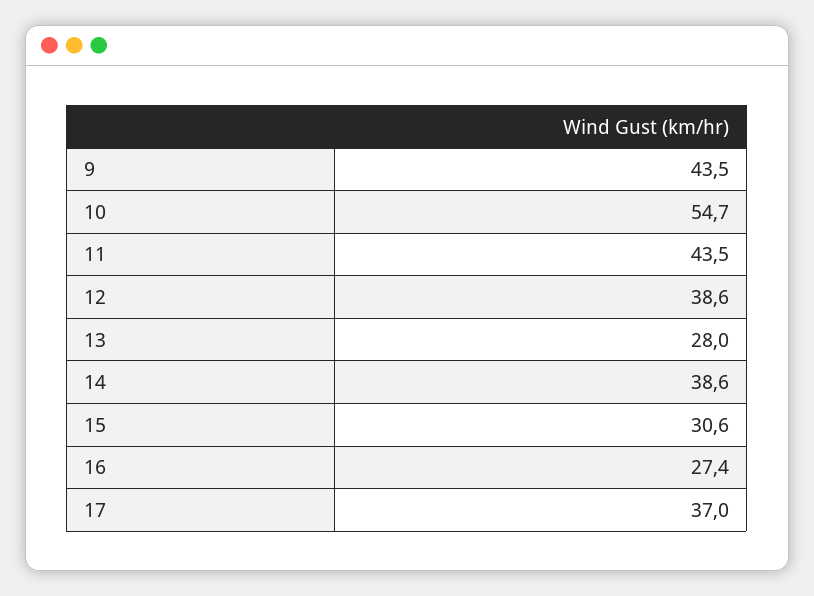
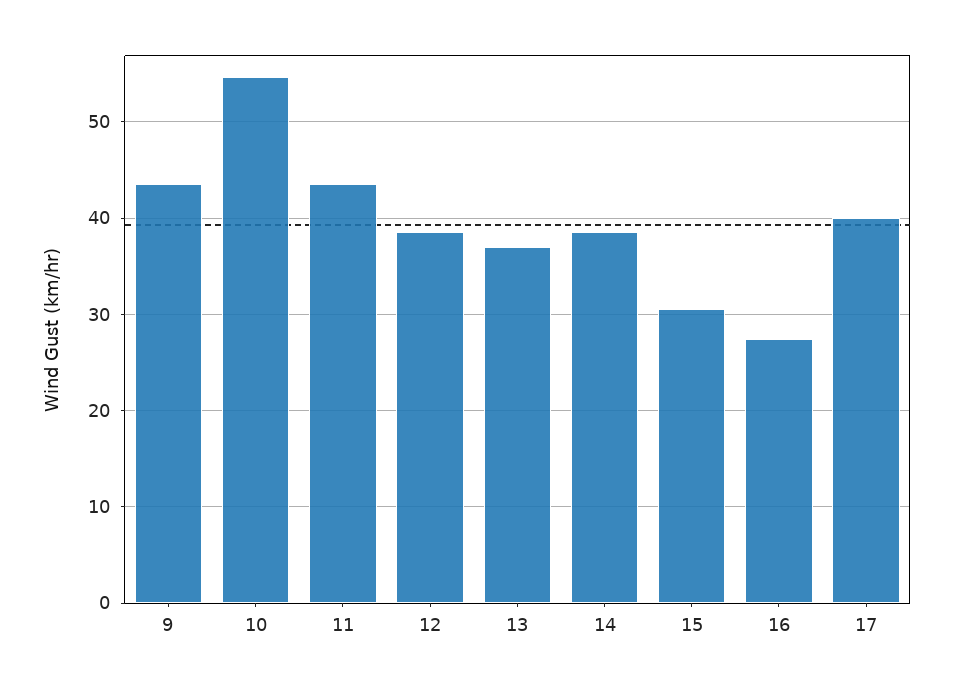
13: 28 -> 37
17: 37 -> 40

